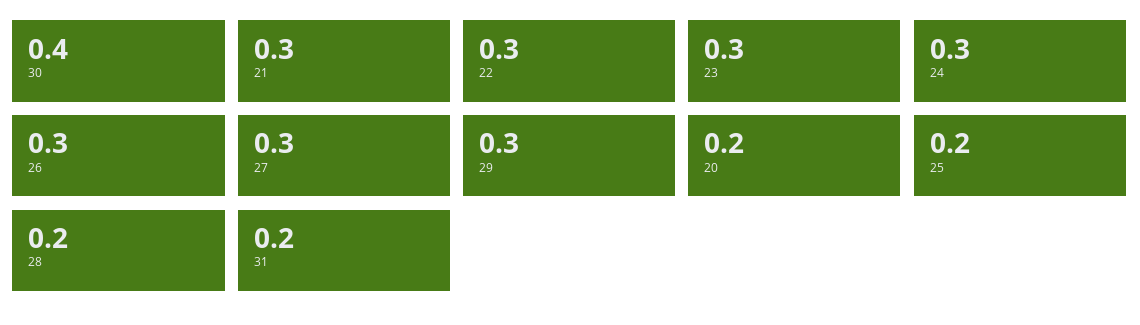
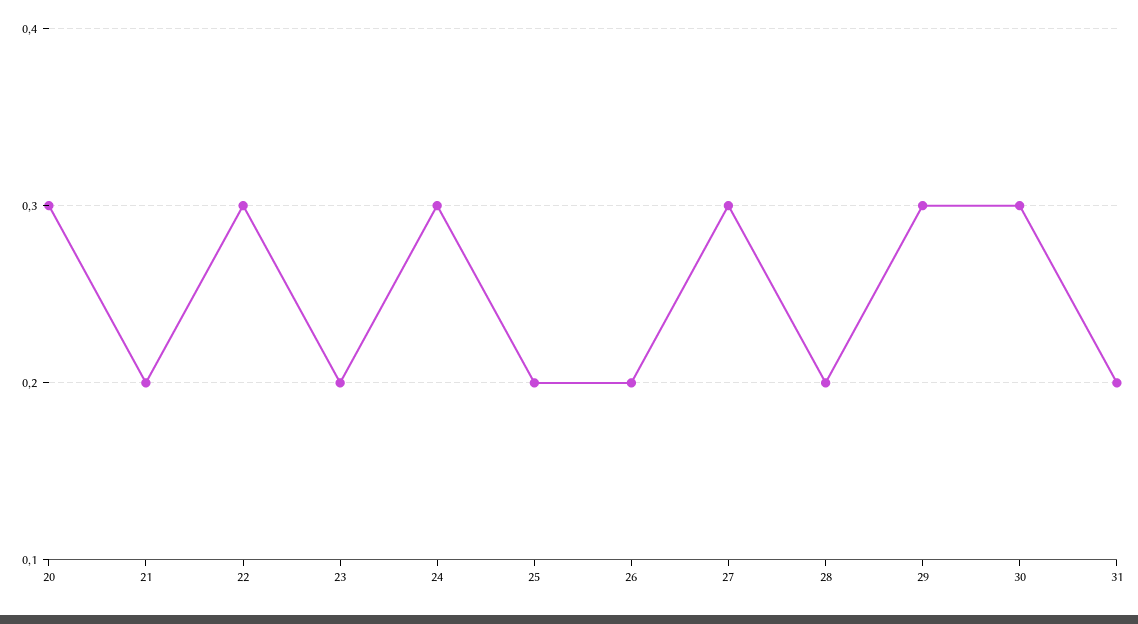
30: 0.4 -> 0.3
21: 0.3 -> 0.2
23: 0.3 -> 0.2
26: 0.3 -> 0.2
20: 0.2 -> 0.3

